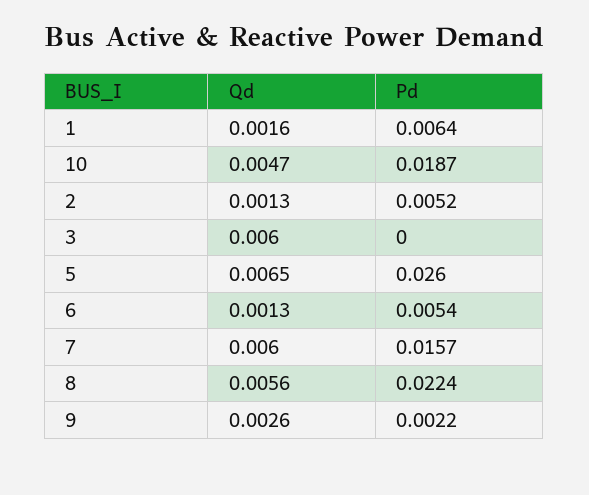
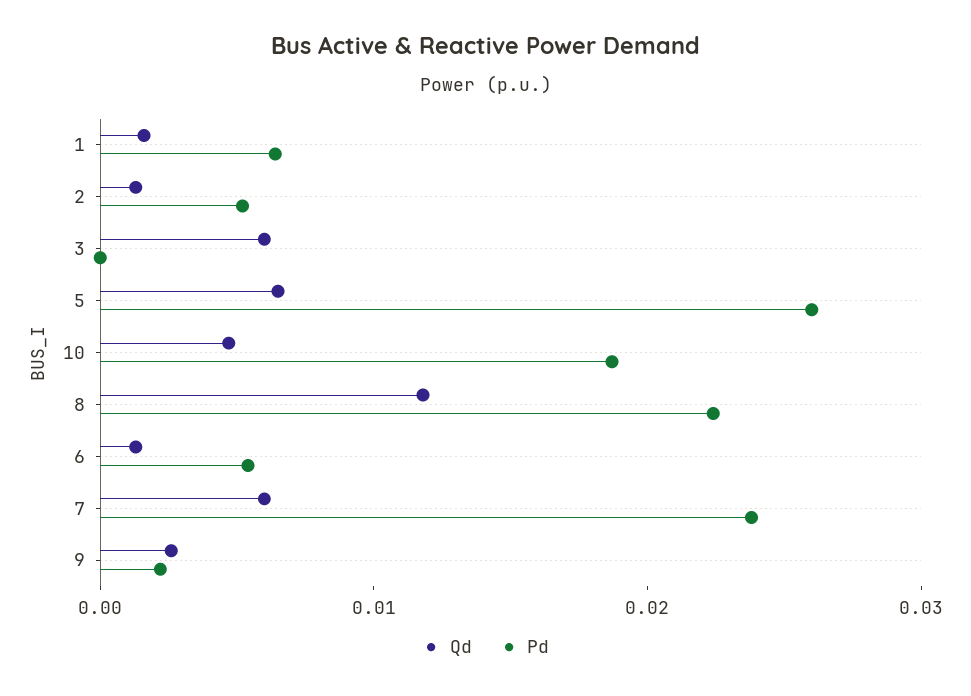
Pd, 7: 0.0157 -> 0.024
Qd, 8: 0.0056 -> 0.012

